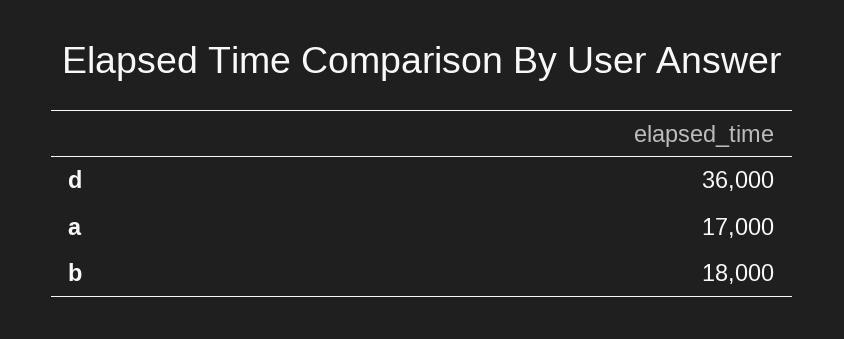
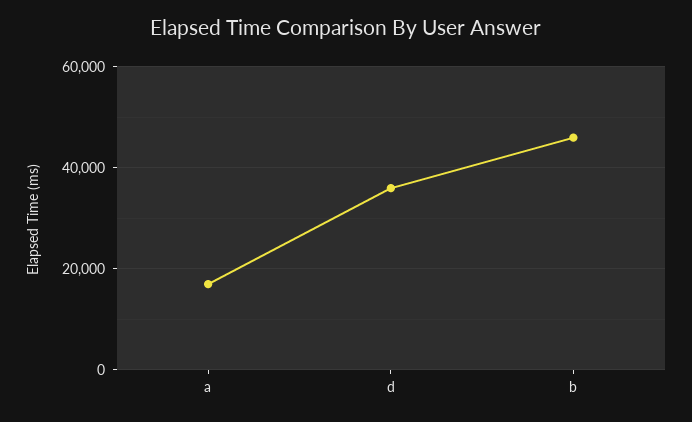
b: 18000 -> 46000

